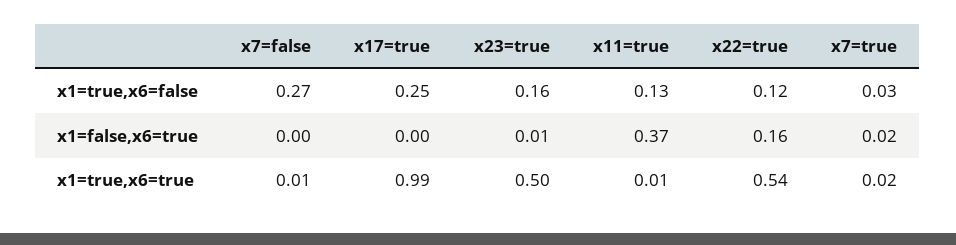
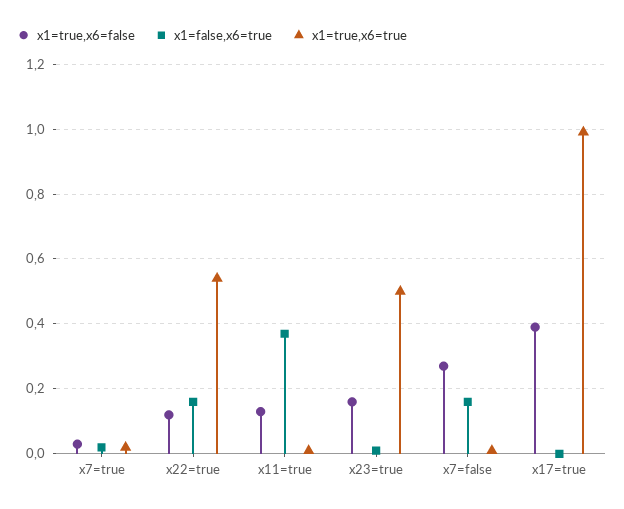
x1=true,x6=false, x17=true: 0.25 -> 0.4
x1=false,x6=true, x7=false: 0 -> 0.15

